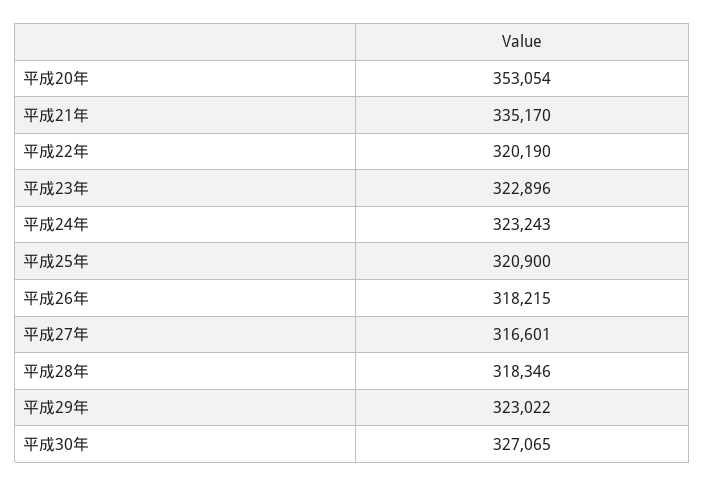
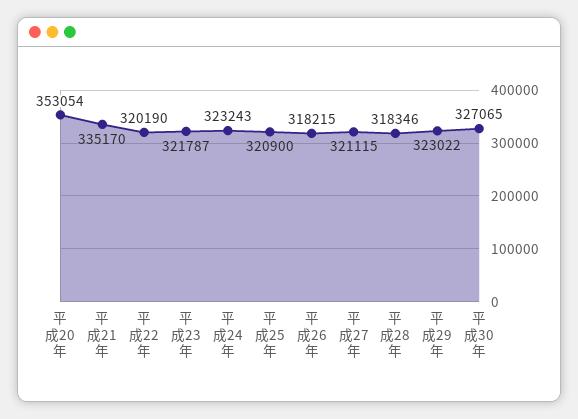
平成23年: 322896 -> 321787
平成27年: 316601 -> 321115

